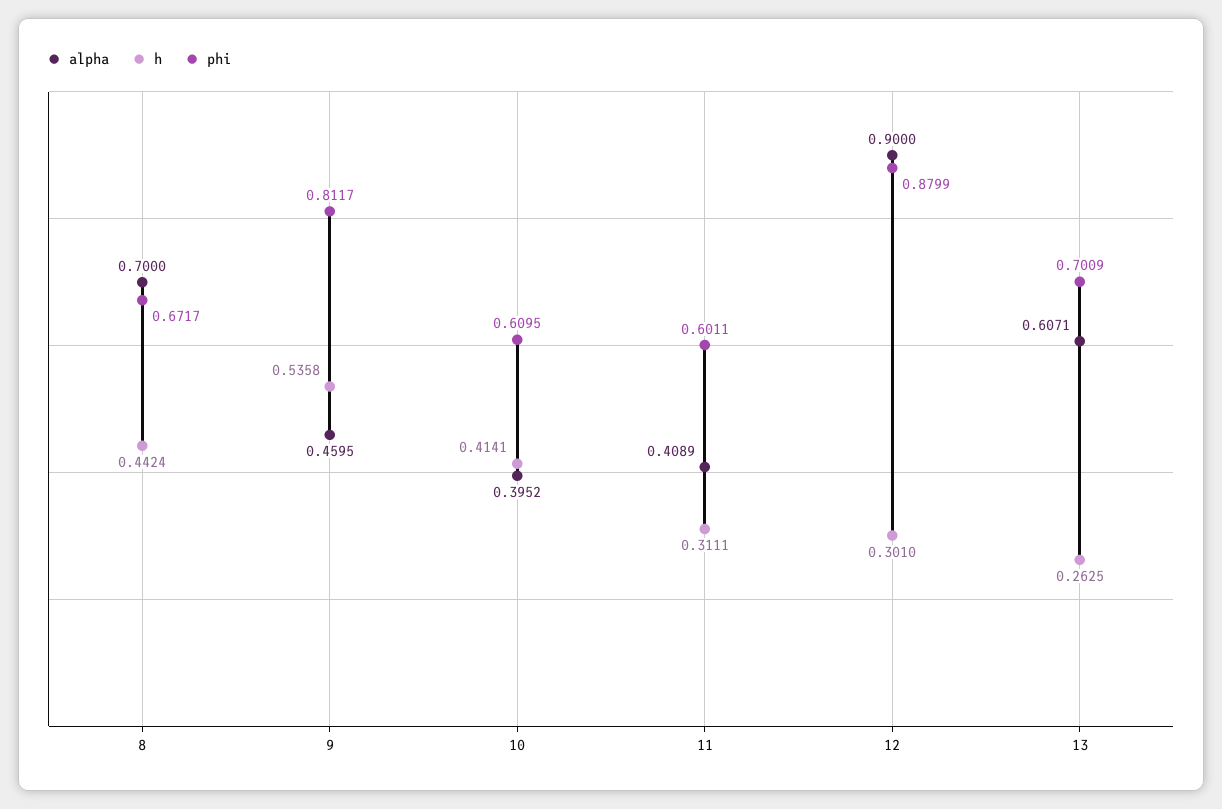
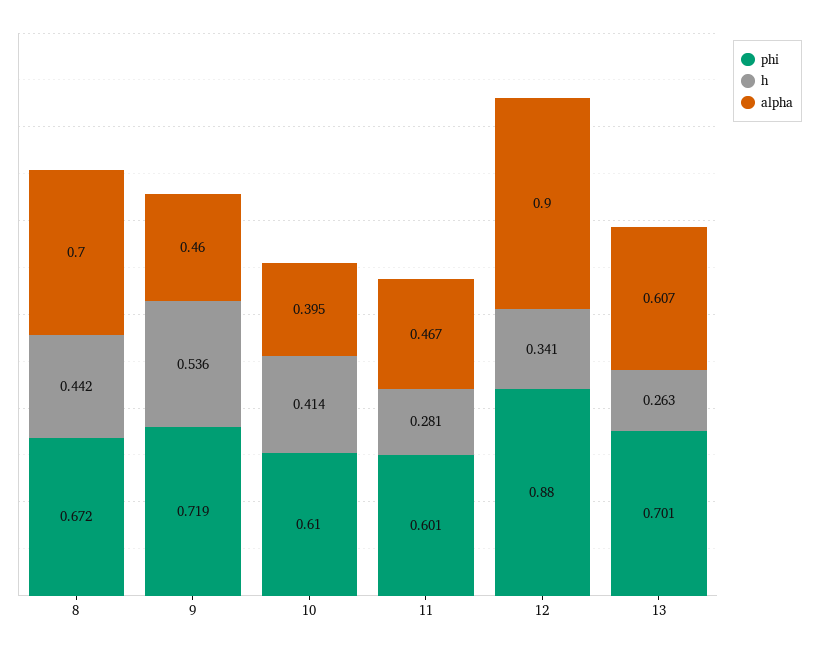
phi, 9: 0.8117 -> 0.719
alpha, 11: 0.4089 -> 0.467
h, 11: 0.3111 -> 0.281
h, 12: 0.301 -> 0.341

